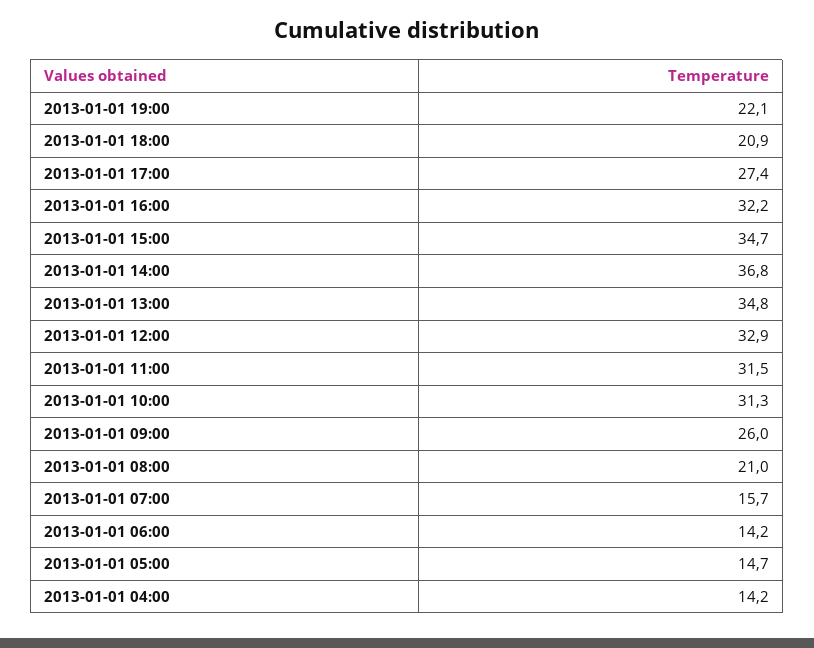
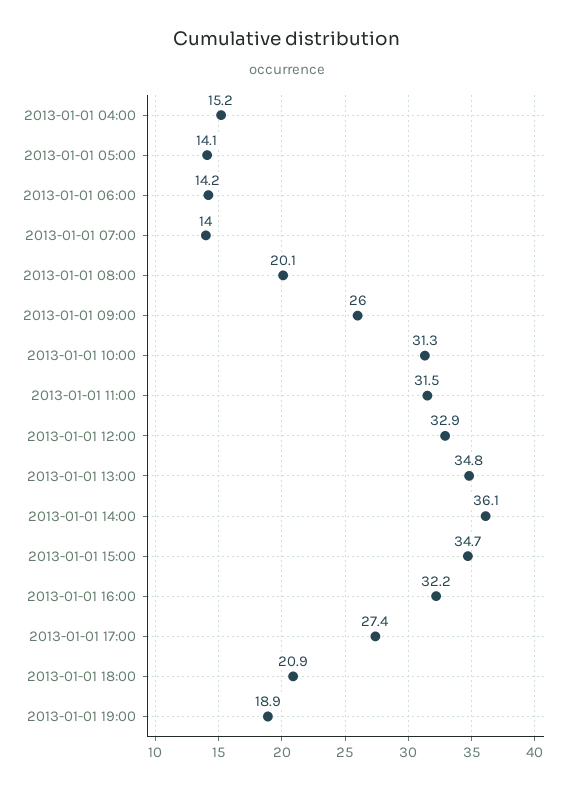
2013-01-01 19:00: 22.1 -> 18.9
2013-01-01 14:00: 36.8 -> 36.1
2013-01-01 08:00: 21 -> 20.1
2013-01-01 07:00: 15.7 -> 14
2013-01-01 05:00: 14.7 -> 14.1
2013-01-01 04:00: 14.2 -> 15.2

